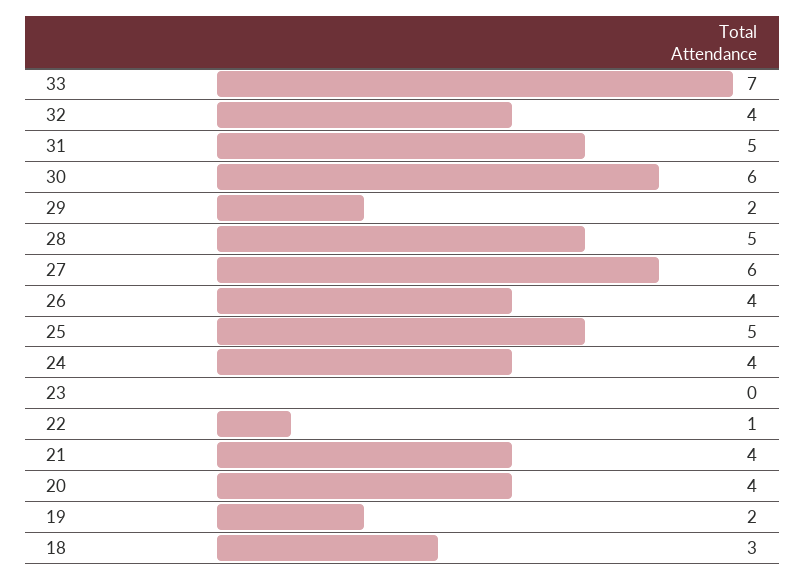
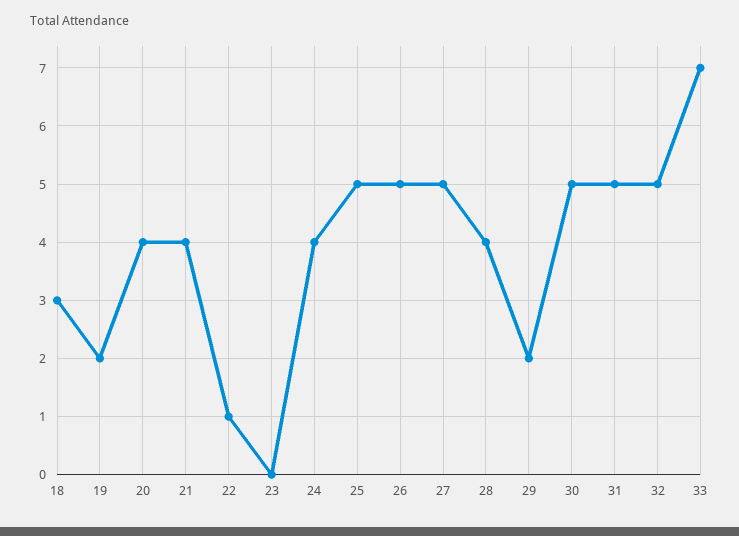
32: 4 -> 5
30: 6 -> 5
28: 5 -> 4
27: 6 -> 5
26: 4 -> 5

